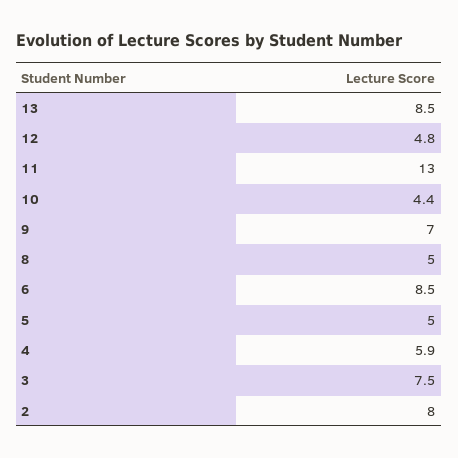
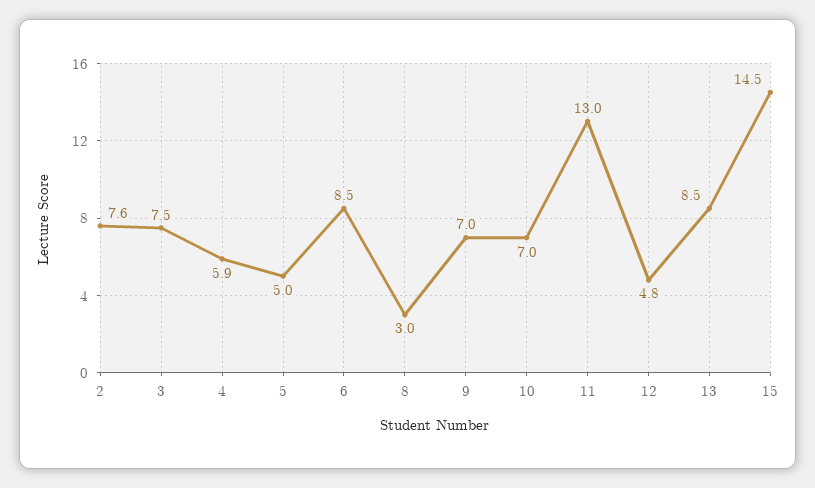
10: 4.4 -> 7
8: 5 -> 3
2: 8 -> 7.6
15: none -> 14.5

